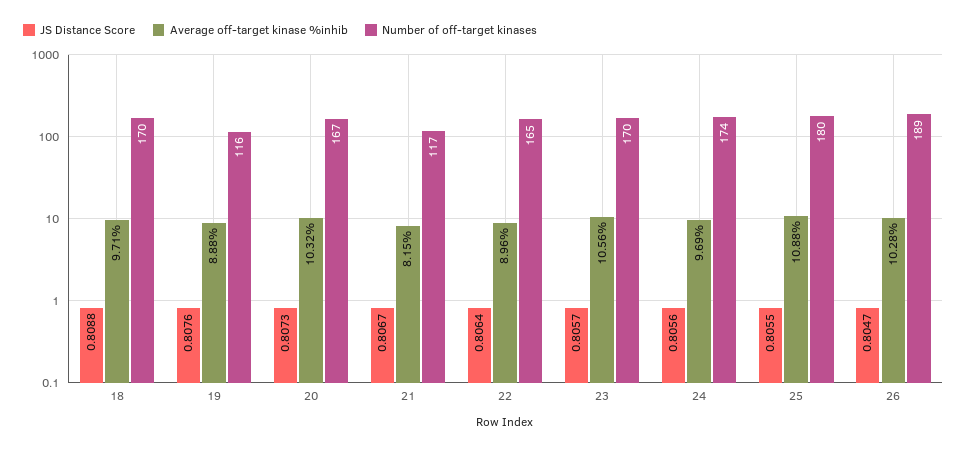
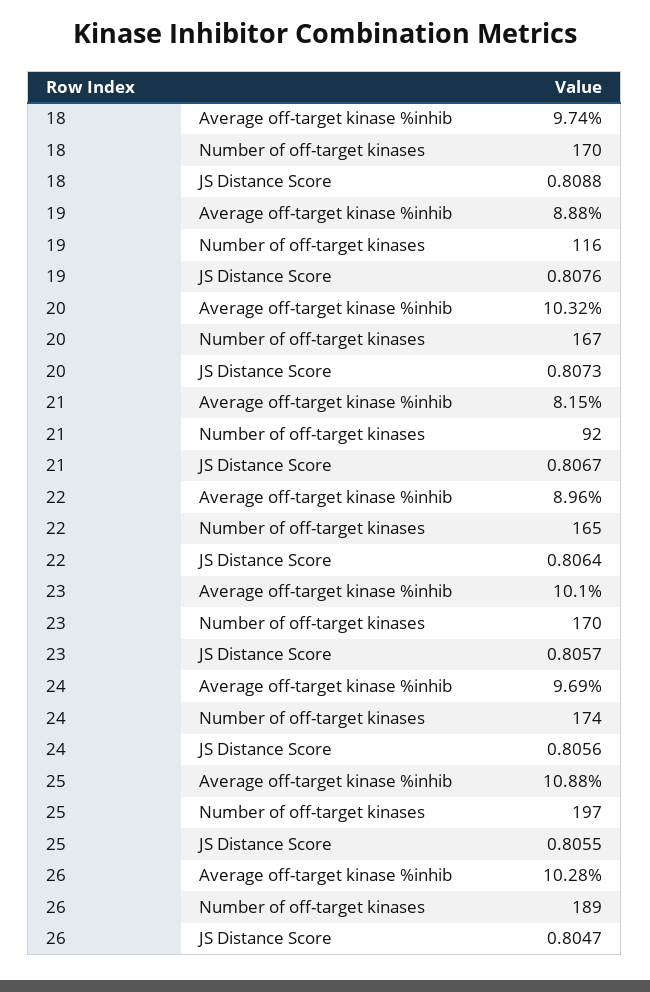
Average off-target kinase %inhib, 18: 9.71 -> 9.74
Number of off-target kinases, 21: 117 -> 92
Average off-target kinase %inhib, 23: 10.56 -> 10.1
Number of off-target kinases, 25: 180 -> 197

